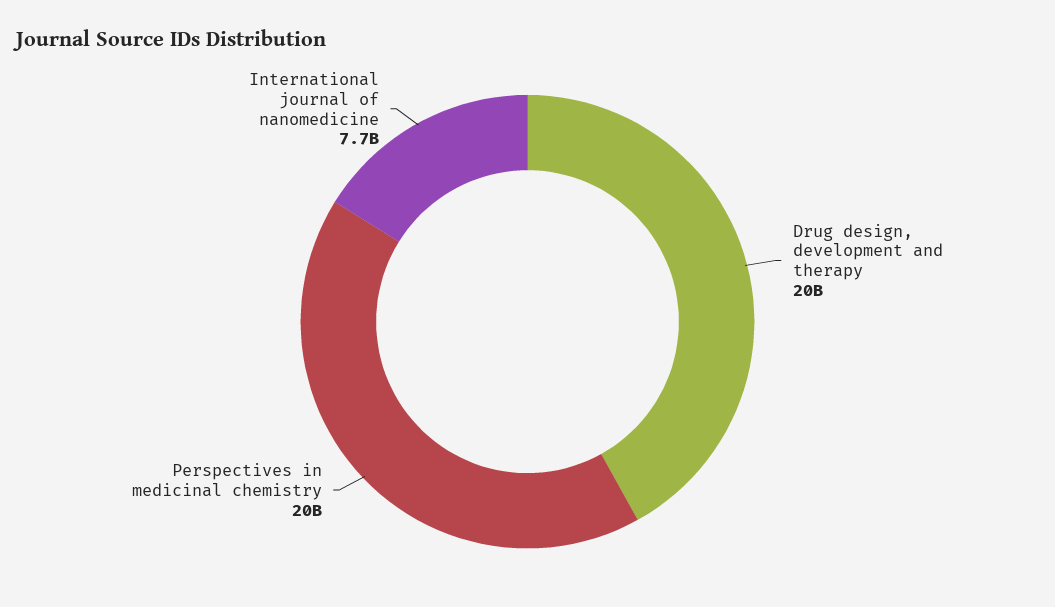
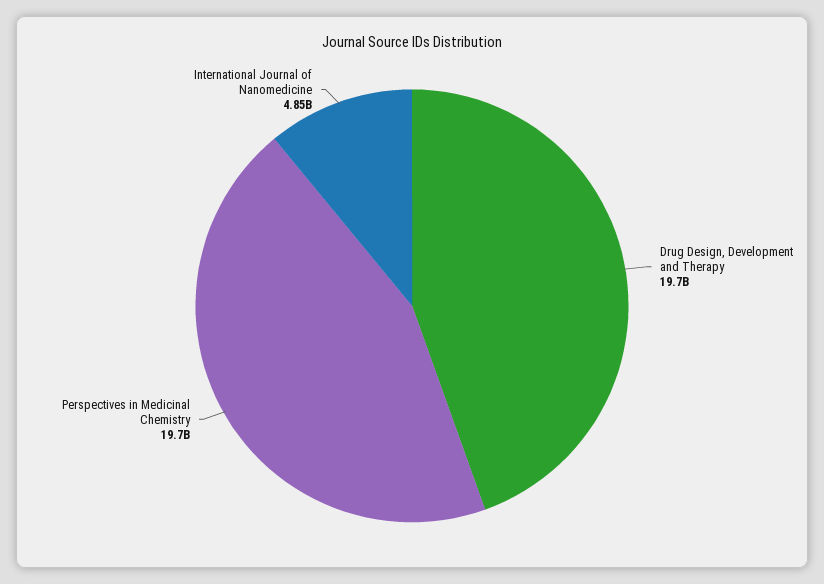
International journal of nanomedicine: 7700000000 -> 4850000000

